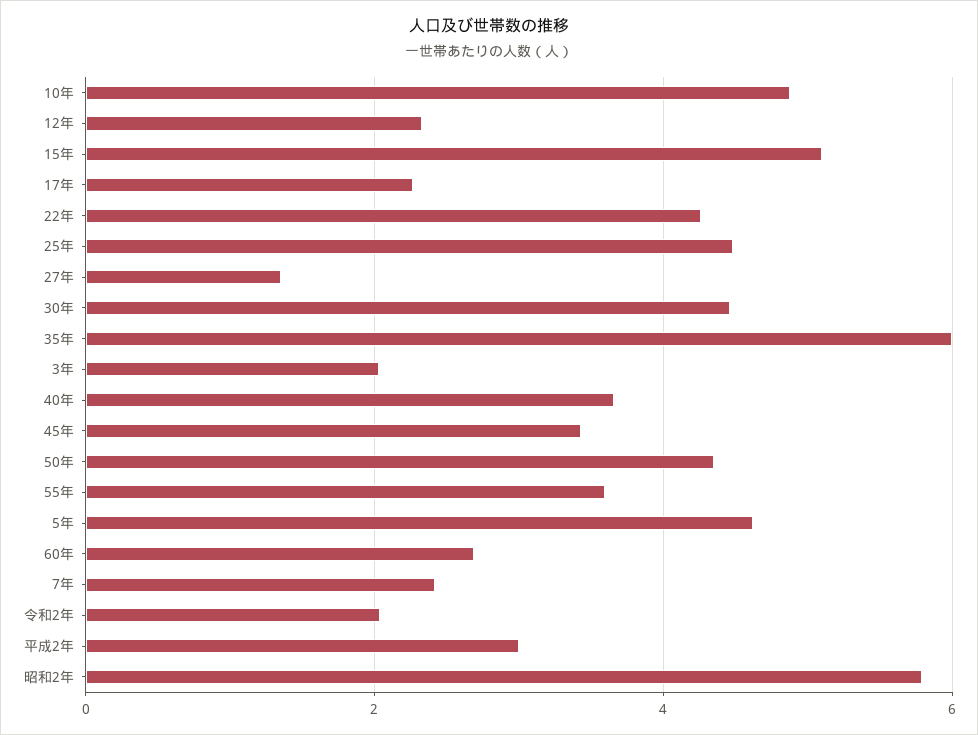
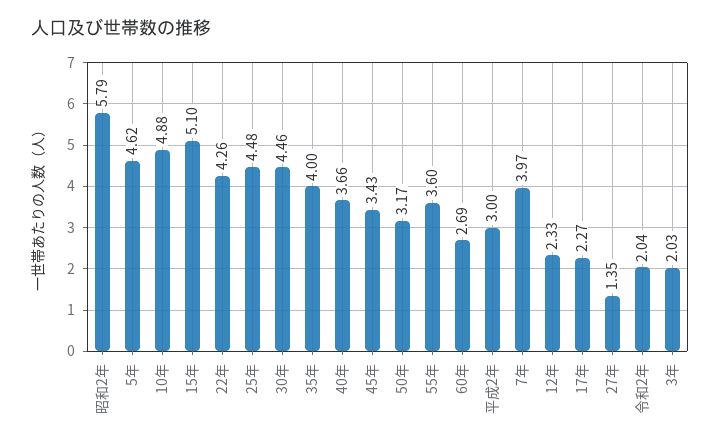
35年: 6 -> 4
50年: 4.4 -> 3.17
7年: 2.4 -> 3.97

